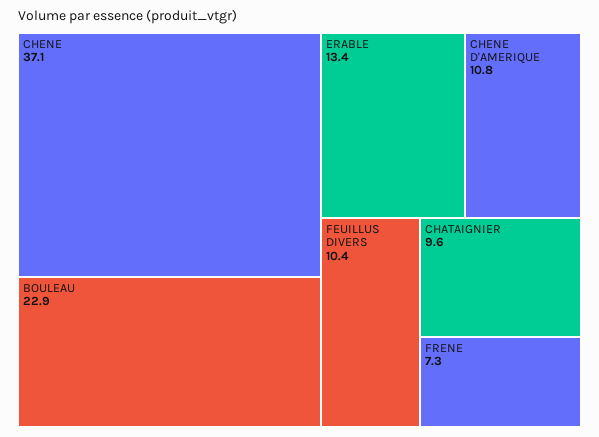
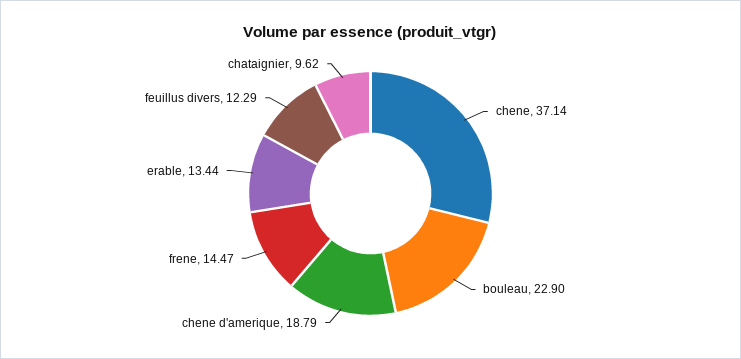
CHENE D'AMERIQUE: 10.8 -> 18.79
FEUILLUS DIVERS: 10.4 -> 12.29
FRENE: 7.3 -> 14.47

